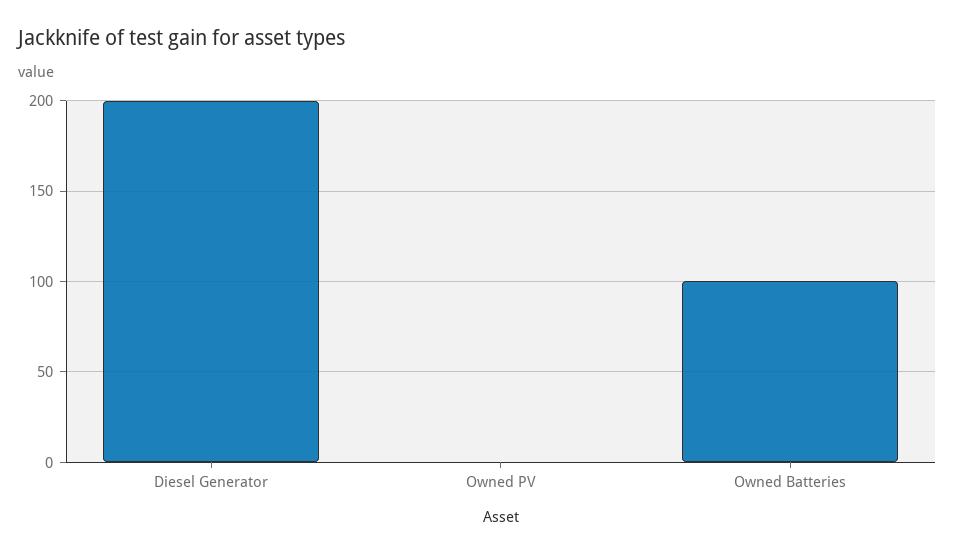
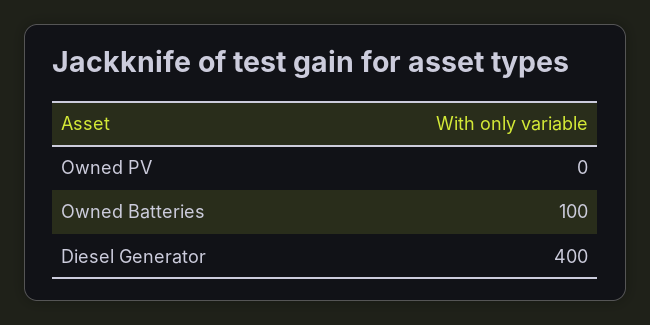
Diesel Generator: 200 -> 400

